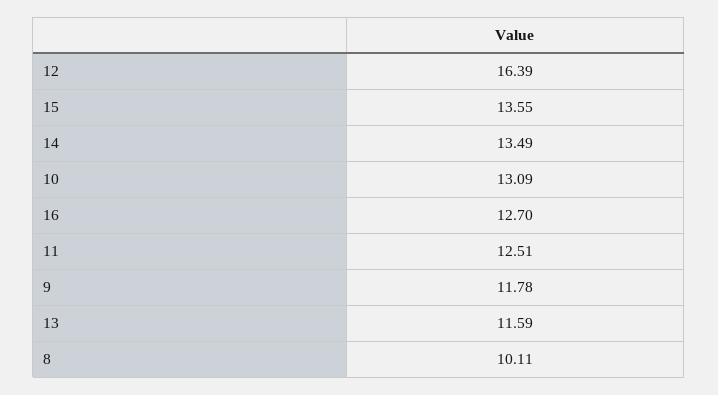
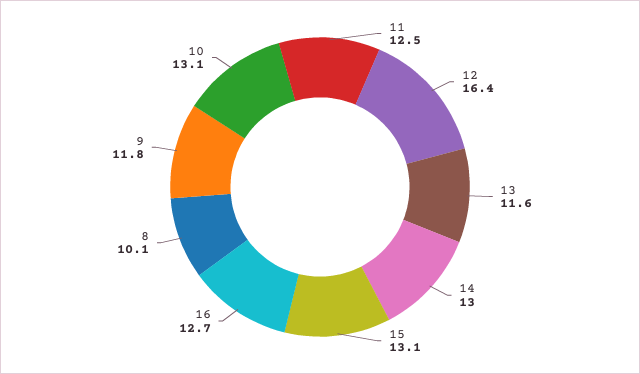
15: 13.55 -> 13.1
14: 13.49 -> 13

